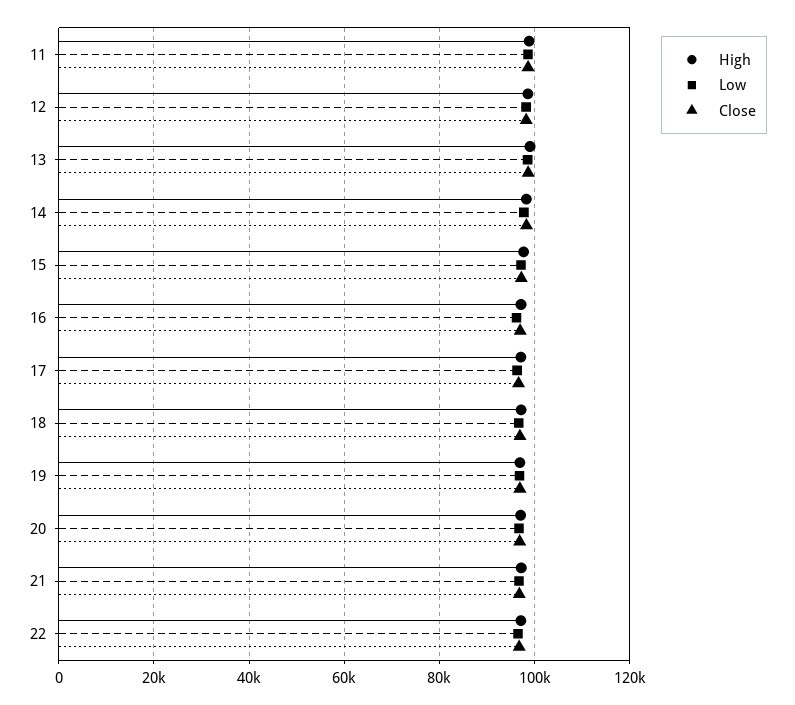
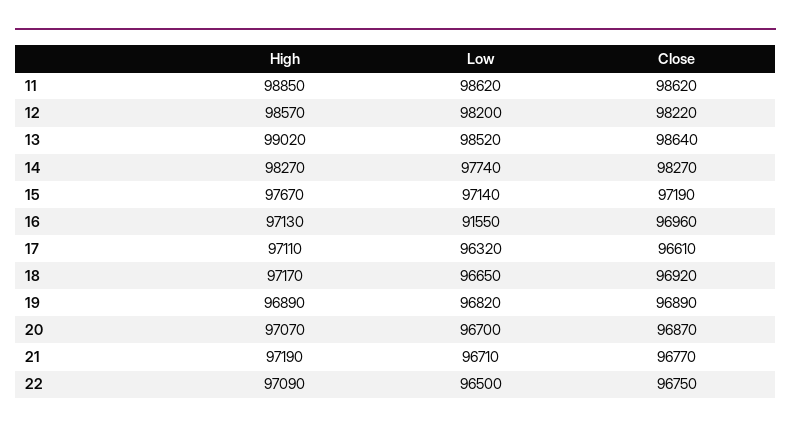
Low, 16: 96000 -> 91550

